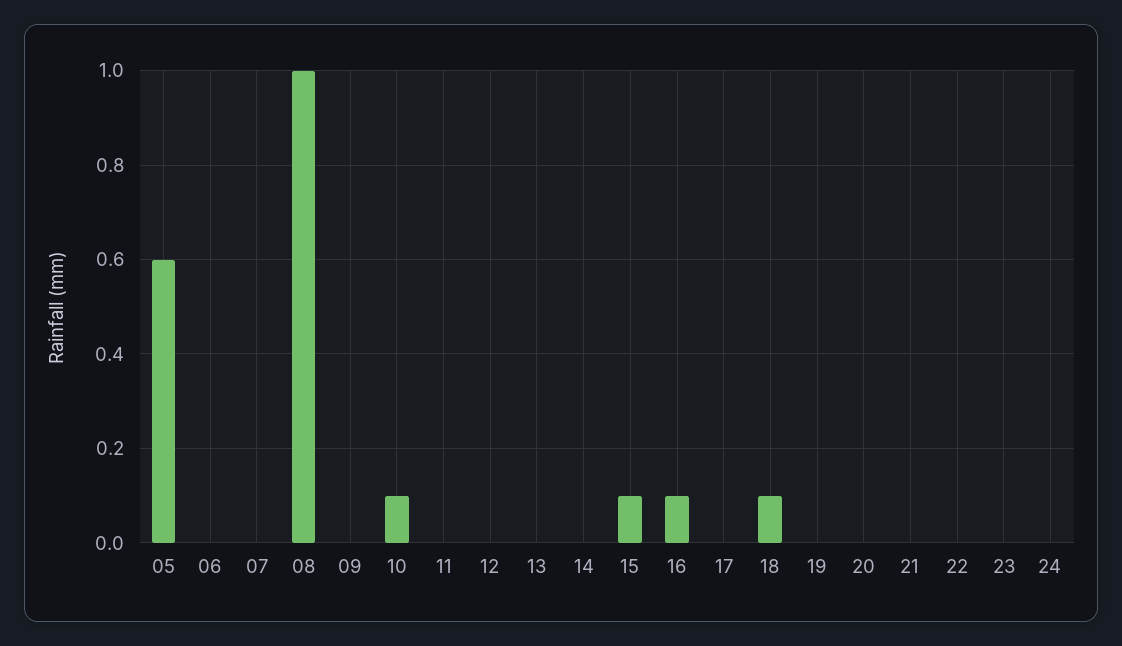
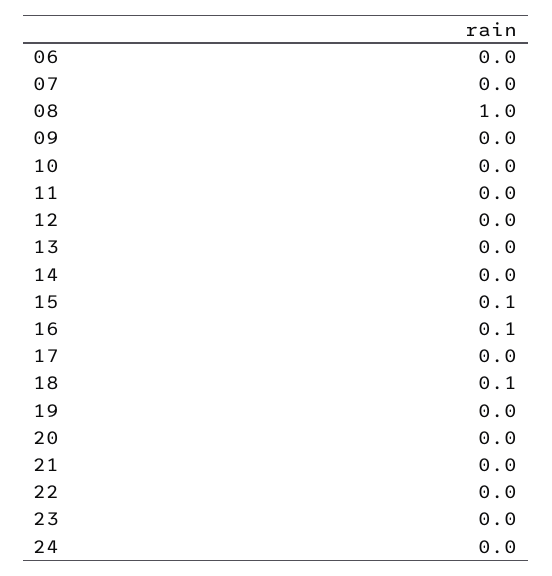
05: 0.6 -> none
10: 0.1 -> 0

